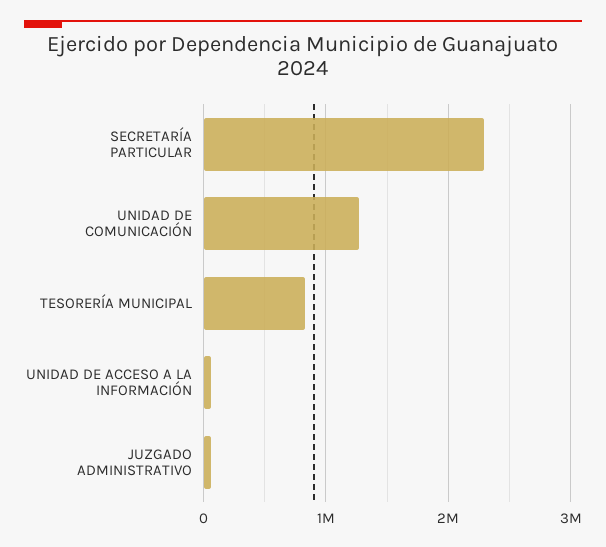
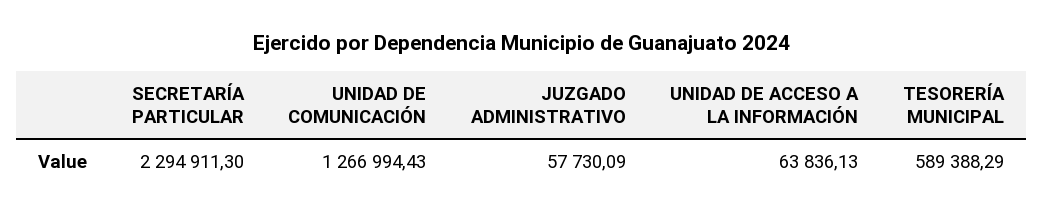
TESORERÍA MUNICIPAL: 800000 -> 589388.29

